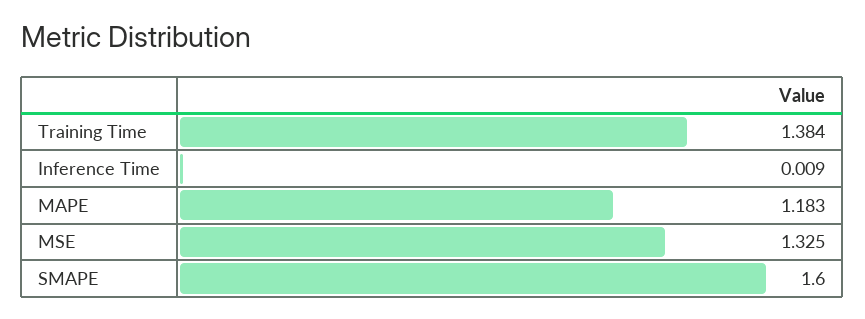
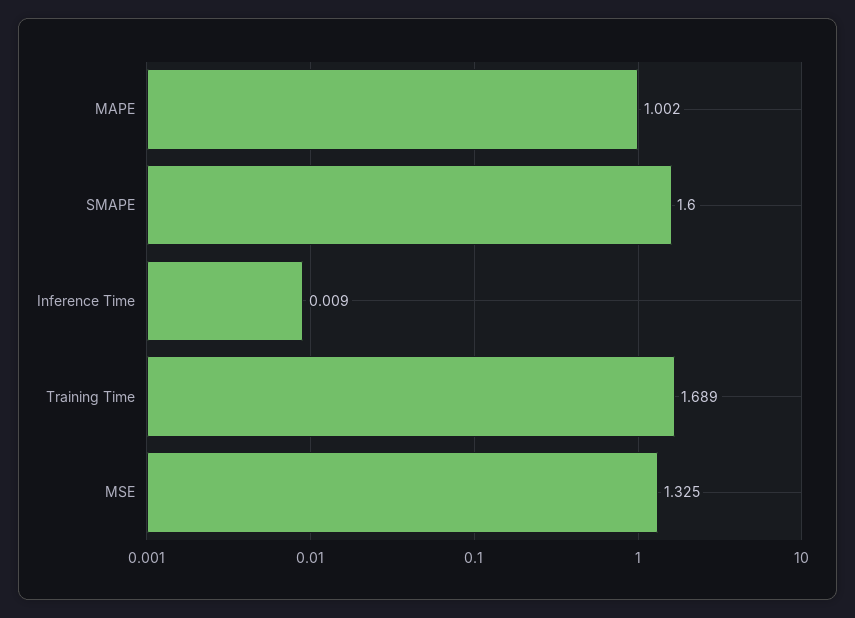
Training Time: 1.384 -> 1.689
MAPE: 1.183 -> 1.002

